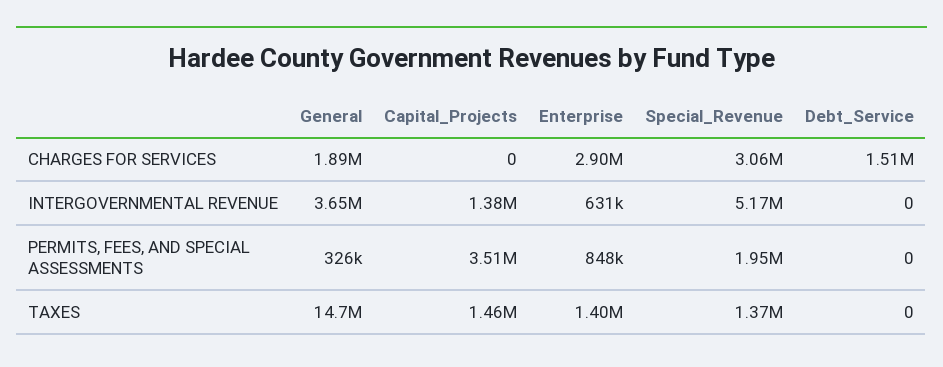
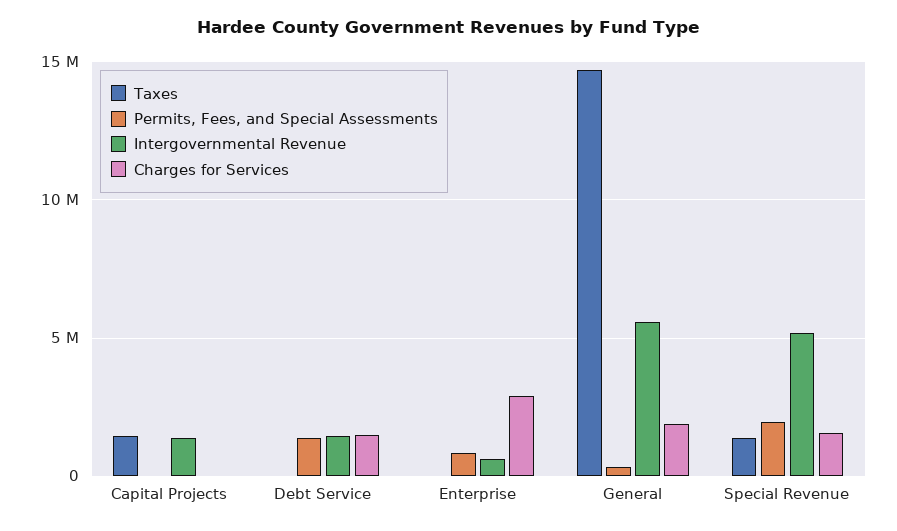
CHARGES FOR SERVICES, Special_Revenue: 3060000 -> 1500000
INTERGOVERNMENTAL REVENUE, General: 3650000 -> 5500000
INTERGOVERNMENTAL REVENUE, Debt_Service: 0 -> 1500000
PERMITS, FEES, AND SPECIAL ASSESSMENTS, Capital_Projects: 3510000 -> 0
PERMITS, FEES, AND SPECIAL ASSESSMENTS, Debt_Service: 0 -> 1500000
TAXES, Enterprise: 1400000 -> 0

